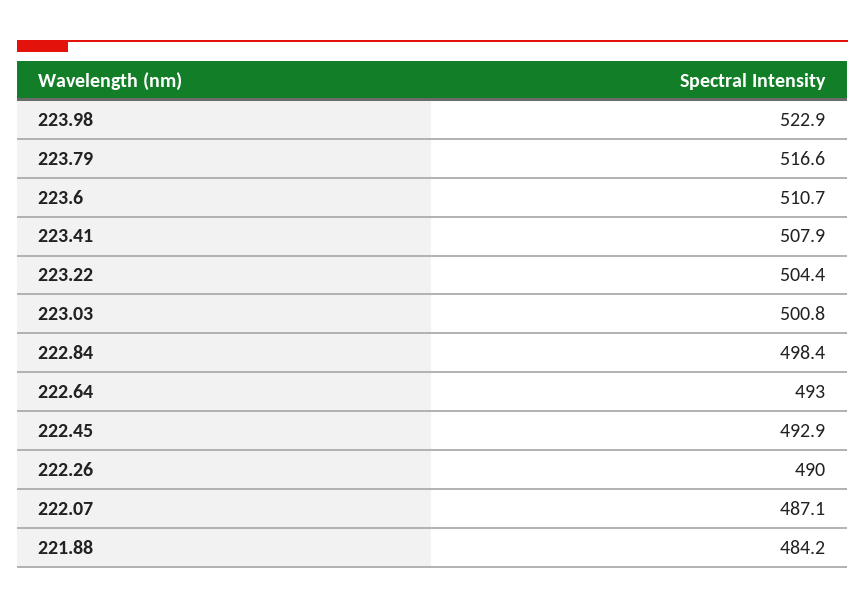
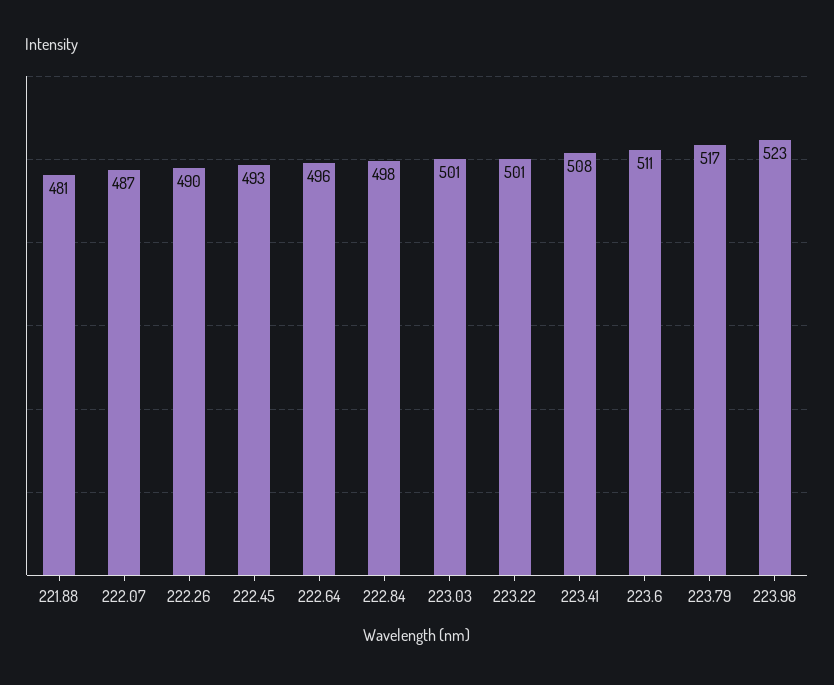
223.22: 504.4 -> 501
222.64: 493 -> 496
221.88: 484.2 -> 481

